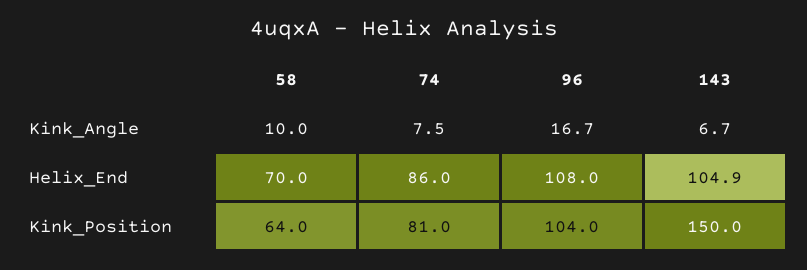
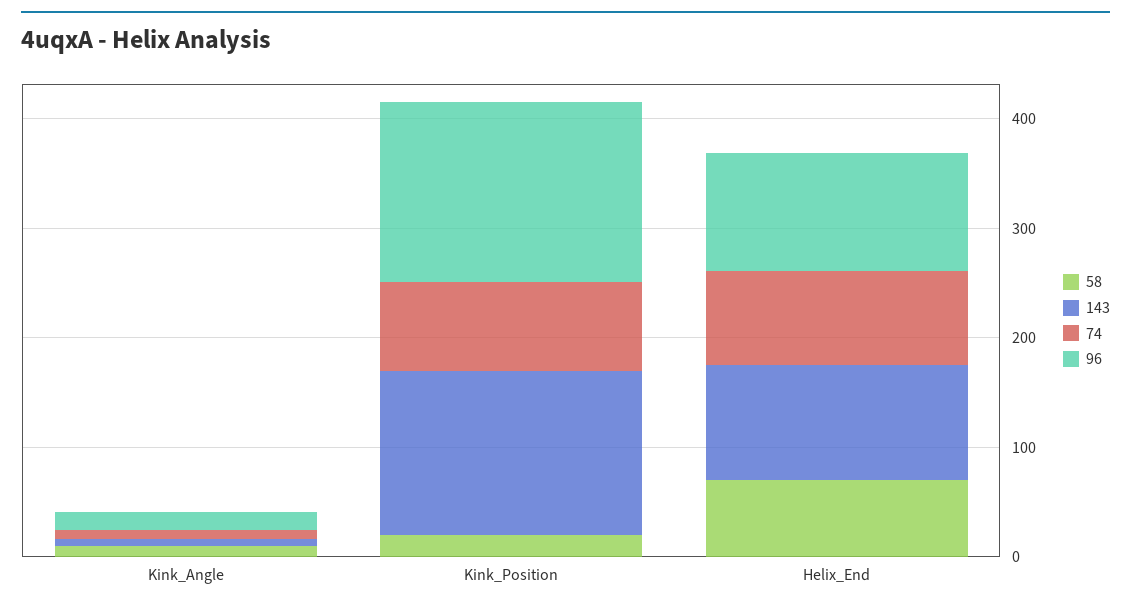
58, Kink_Position: 64 -> 20
96, Kink_Position: 104 -> 160

